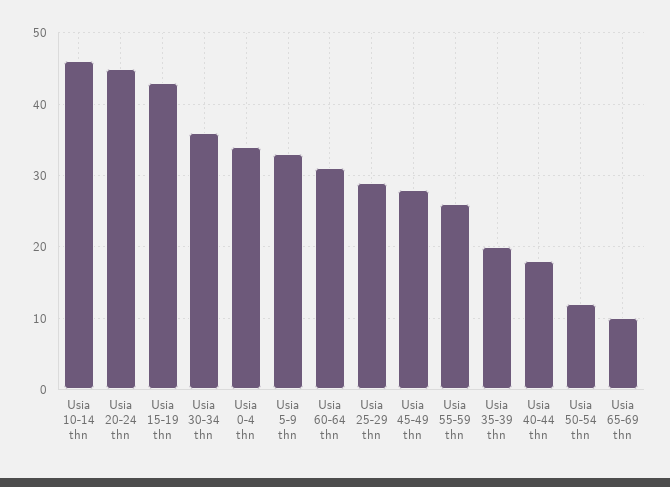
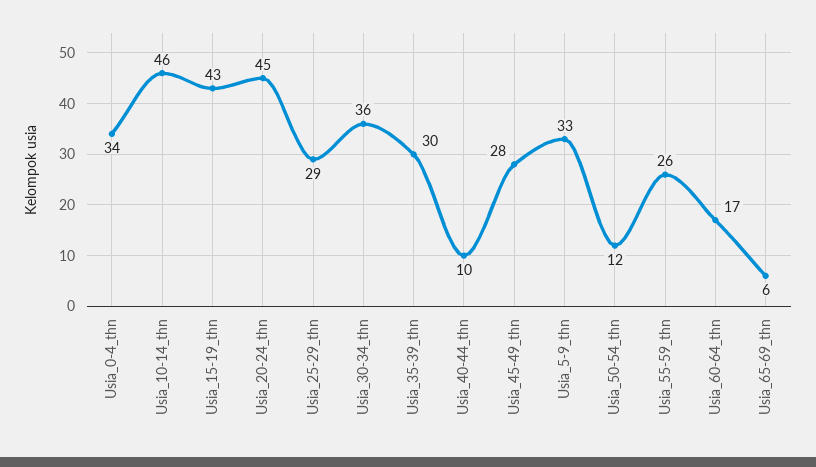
Usia 60-64 thn: 31 -> 17
Usia 35-39 thn: 20 -> 30
Usia 40-44 thn: 18 -> 10
Usia 65-69 thn: 10 -> 6

